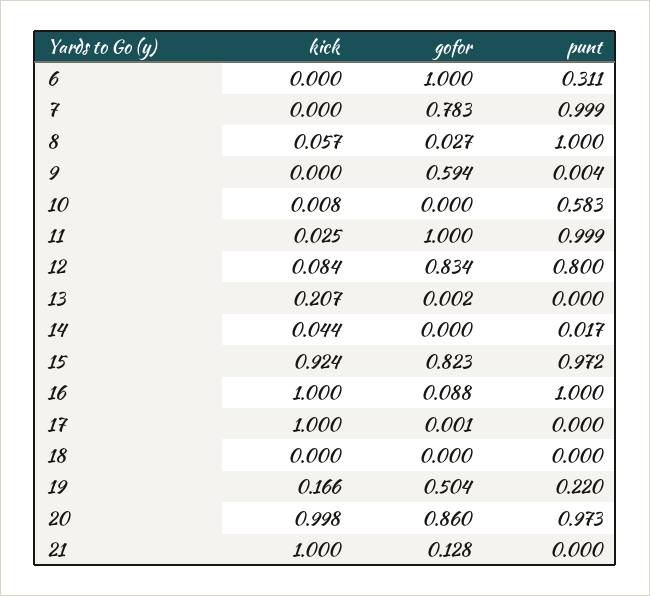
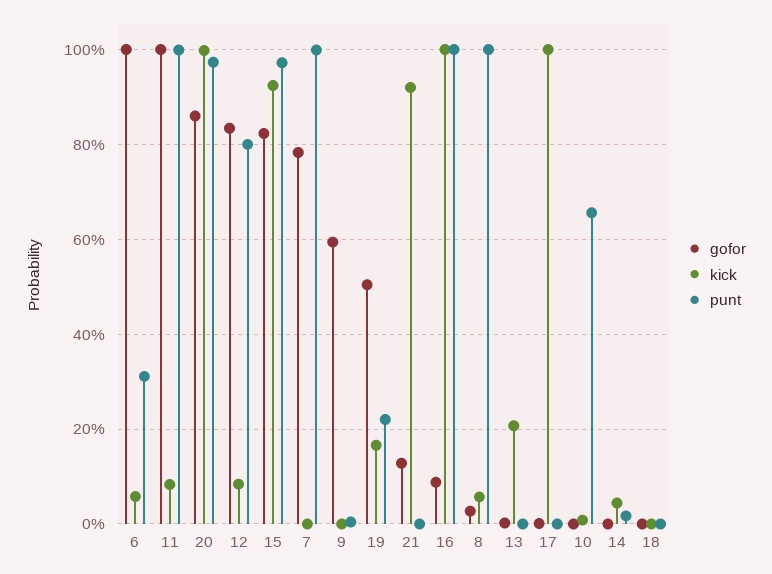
kick, 6: 0 -> 0.06
punt, 10: 0.583 -> 0.66
kick, 11: 0.025 -> 0.08
kick, 21: 1 -> 0.92

